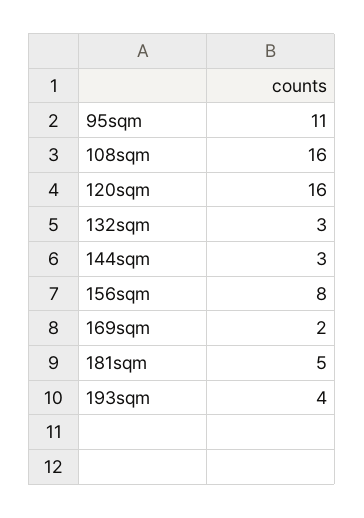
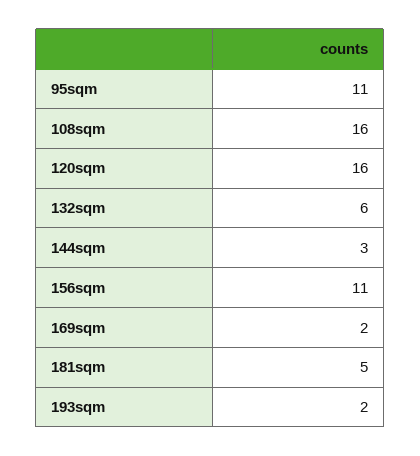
132sqm: 3 -> 6
156sqm: 8 -> 11
193sqm: 4 -> 2

